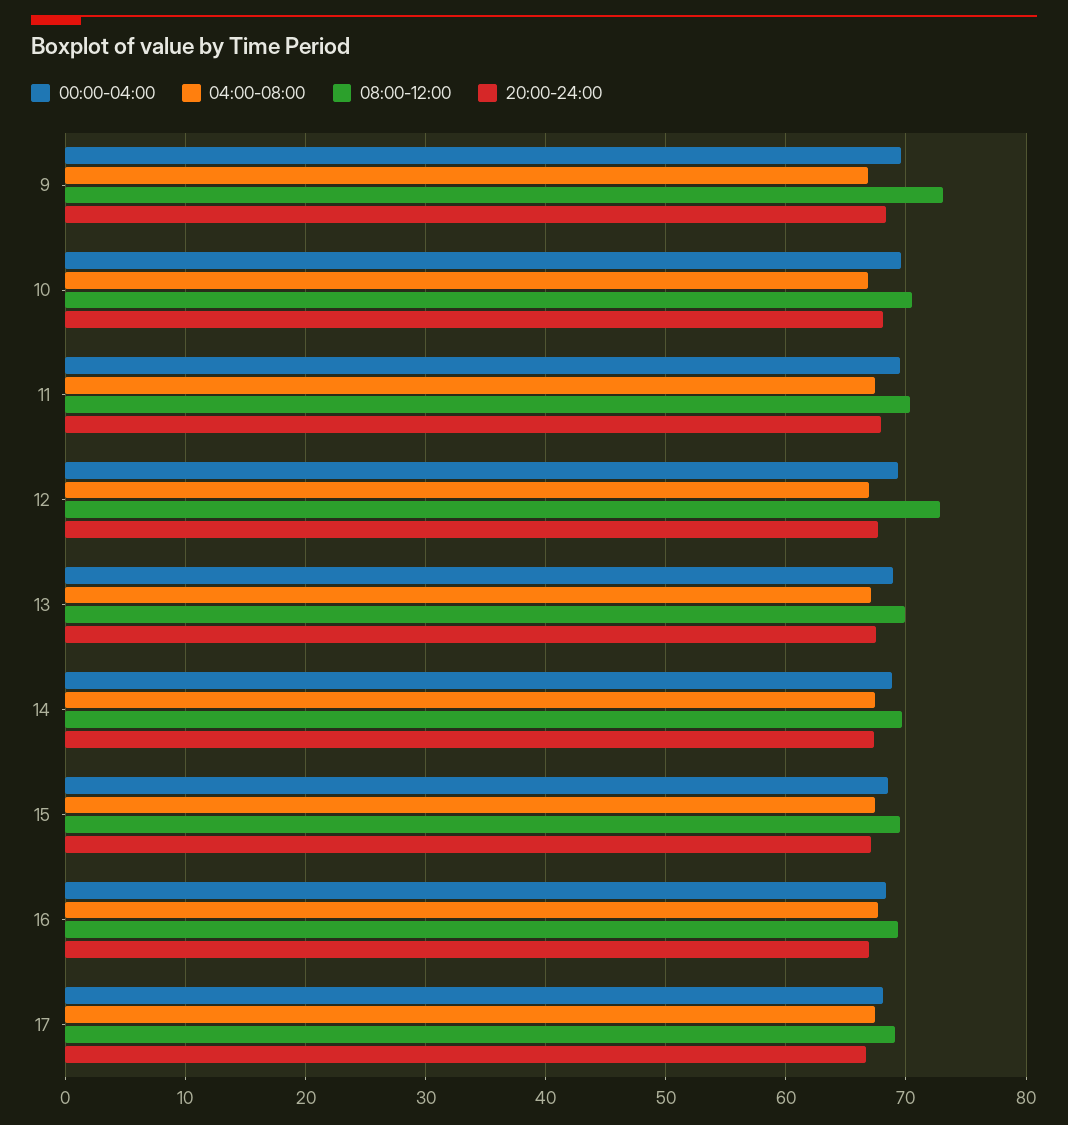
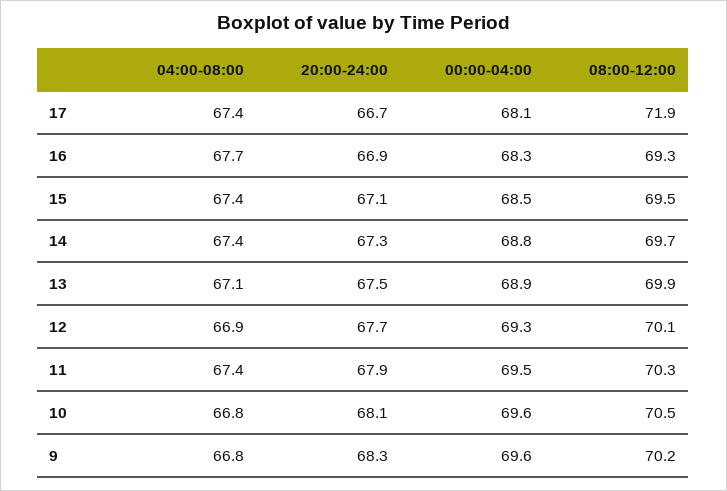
08:00-12:00, 9: 73 -> 70.2
08:00-12:00, 12: 73 -> 70.1
08:00-12:00, 17: 69 -> 71.9

